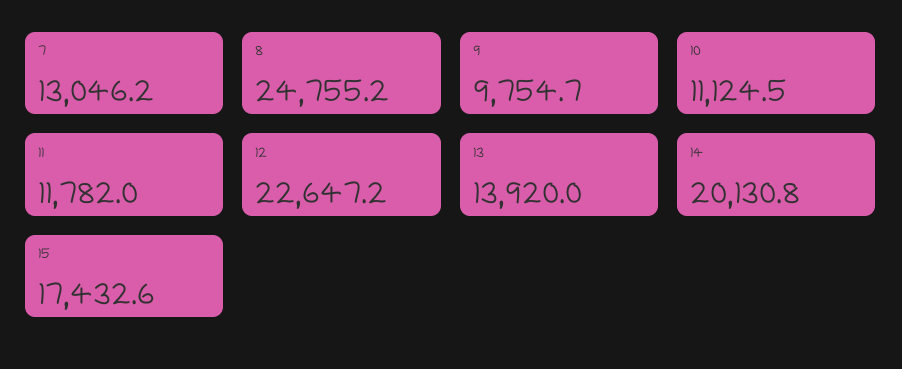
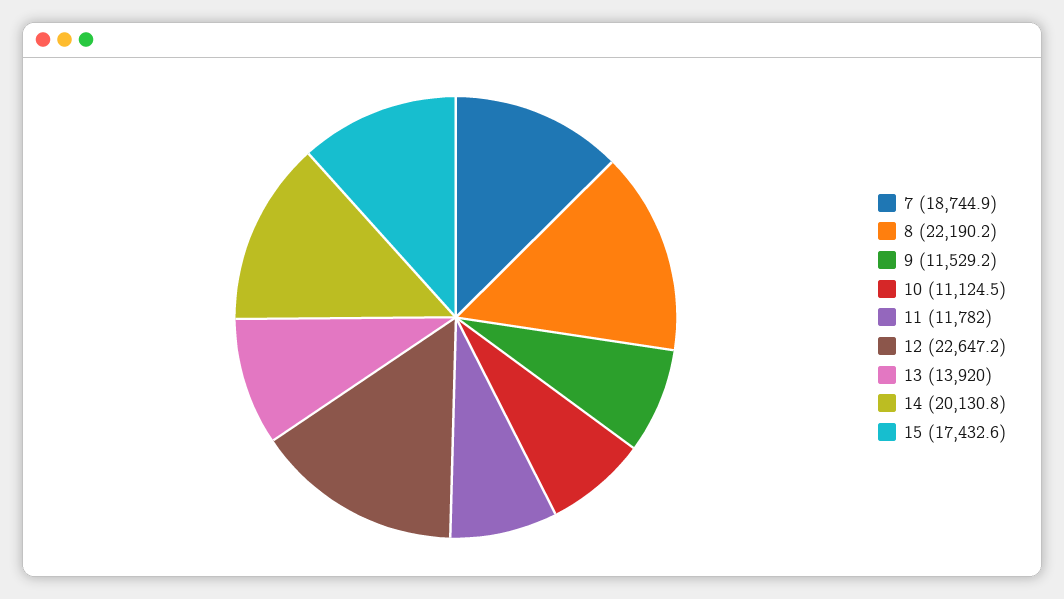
7: 13046.2 -> 18744.9
8: 24755.2 -> 22190.2
9: 9754.7 -> 11529.2

